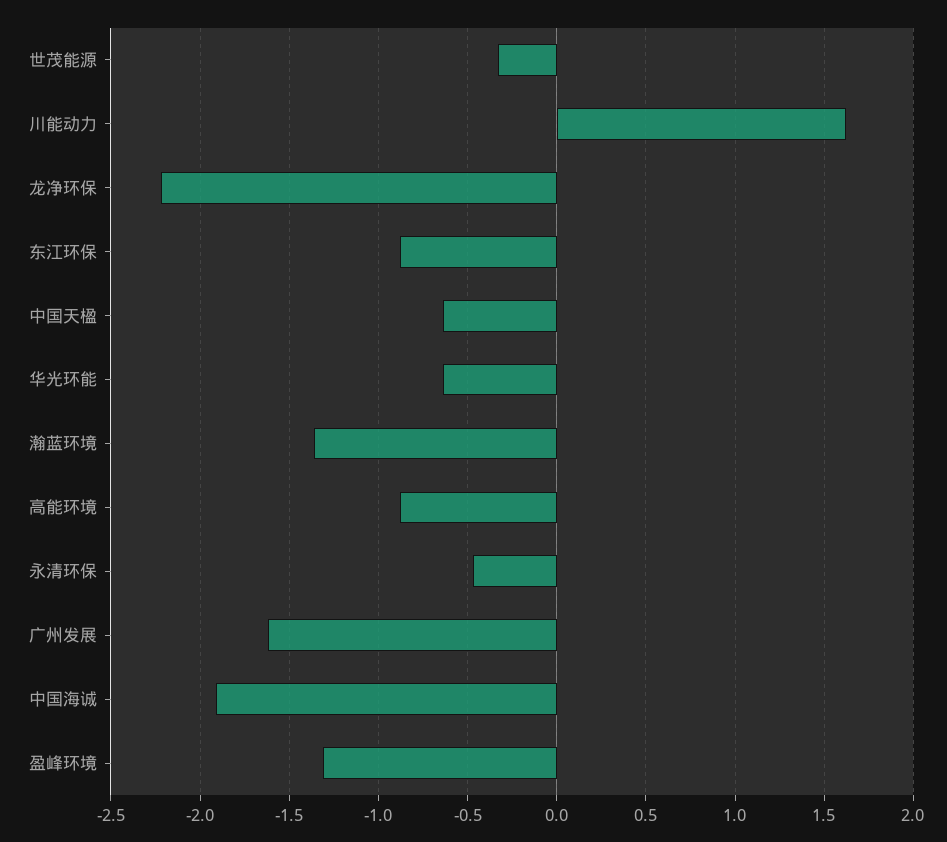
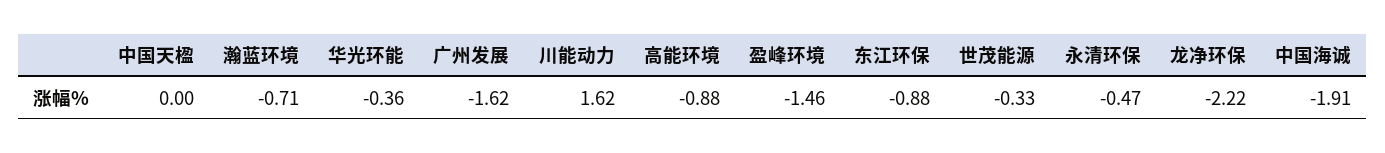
中国天楹: -0.65 -> 0
华光环能: -0.65 -> -0.36
瀚蓝环境: -1.35 -> -0.71
盈峰环境: -1.3 -> -1.46

